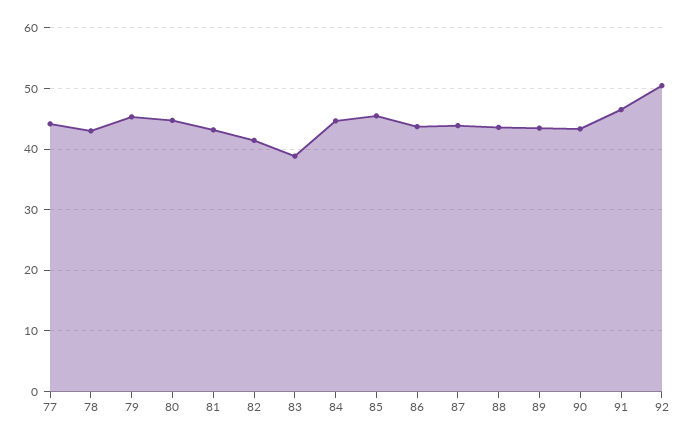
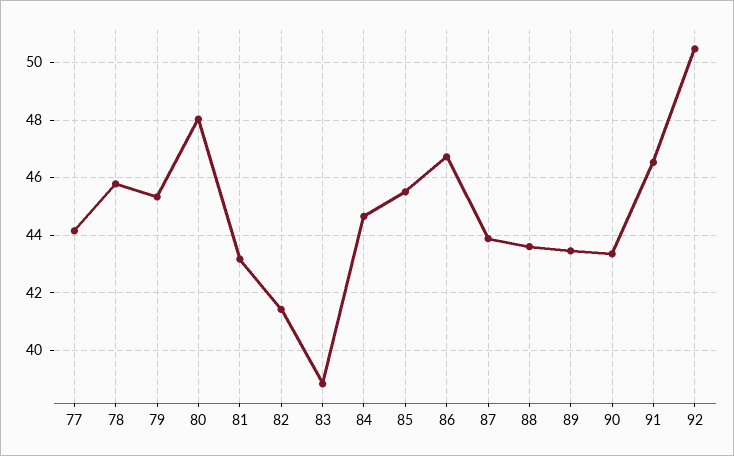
78: 43 -> 45.75
80: 45 -> 48
86: 44 -> 46.75

